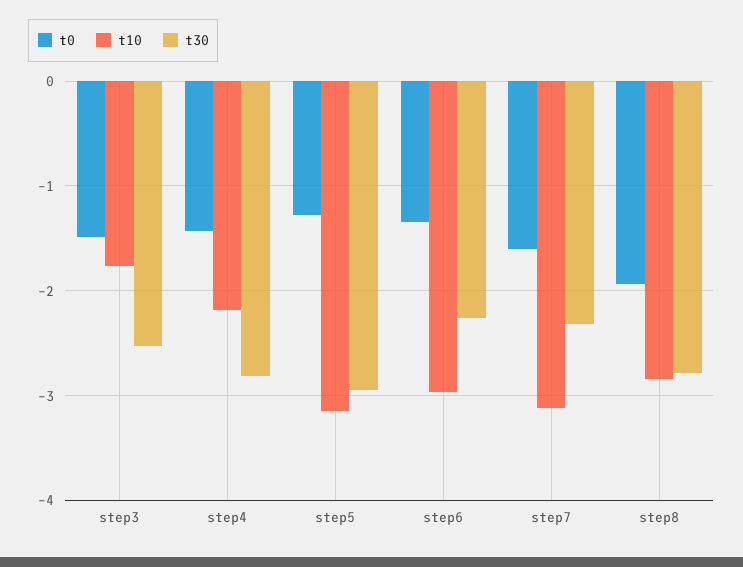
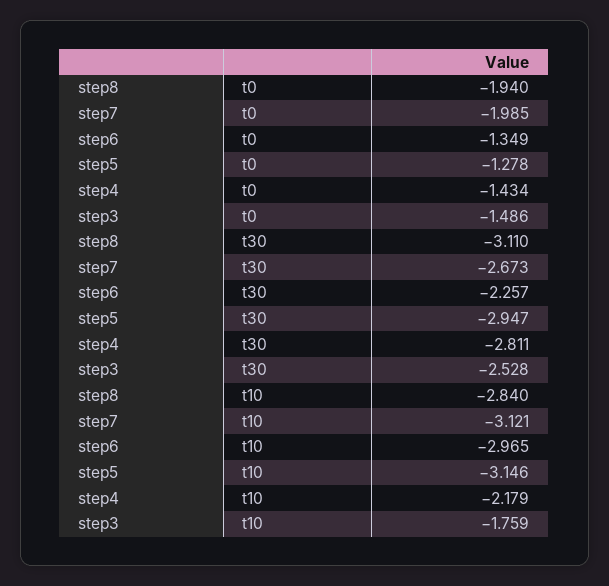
t0, step7: -1.6 -> -1.985
t30, step7: -2.3 -> -2.673
t30, step8: -2.8 -> -3.11

